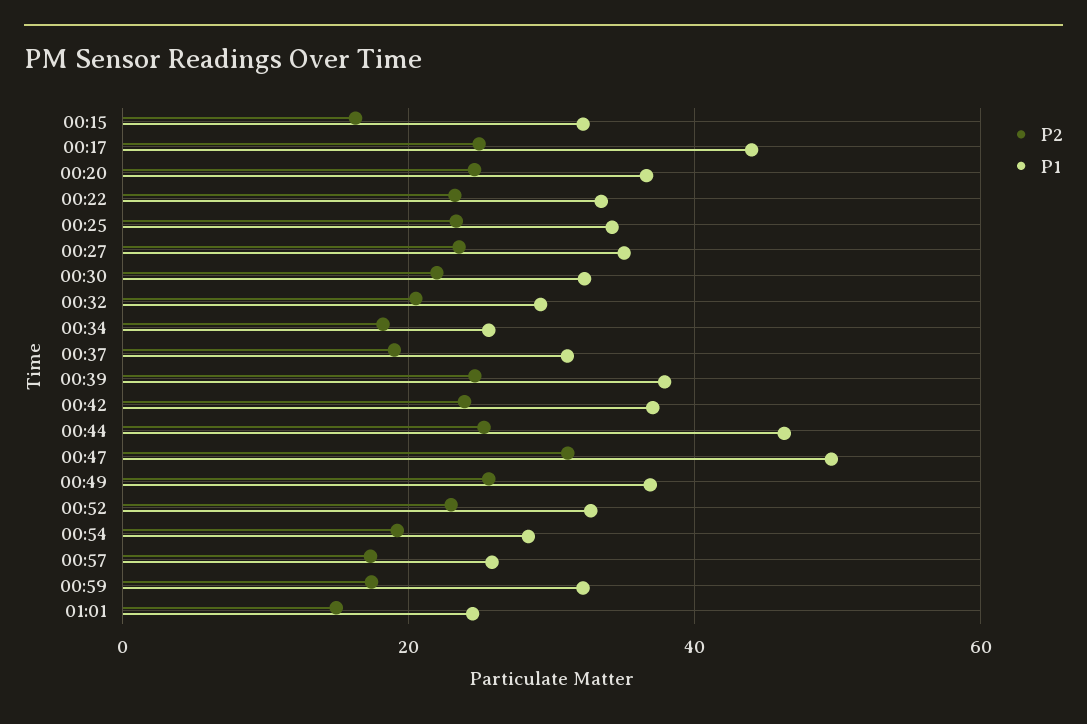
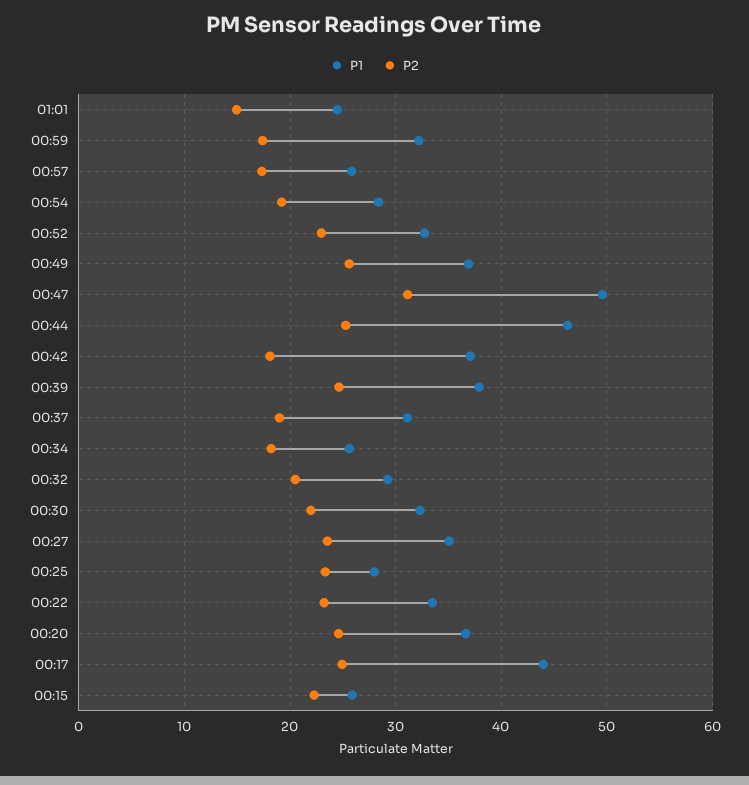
P2, 00:15: 16 -> 22
P1, 00:15: 32 -> 26
P1, 00:25: 34 -> 28
P2, 00:42: 24 -> 18

